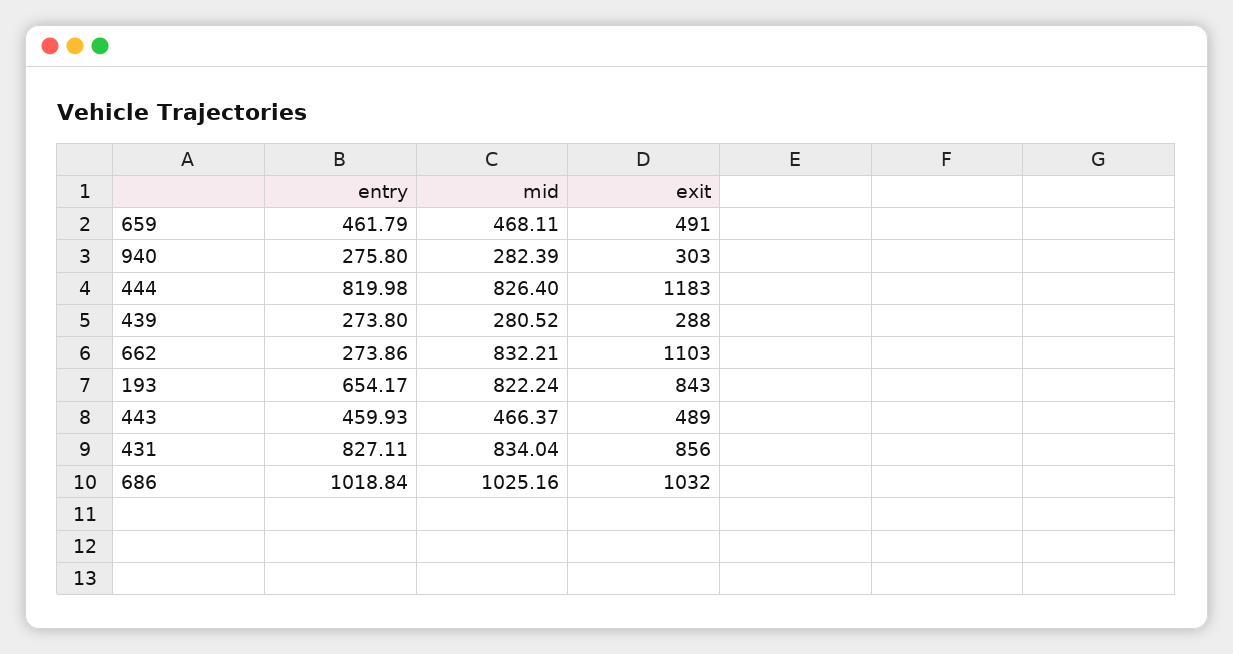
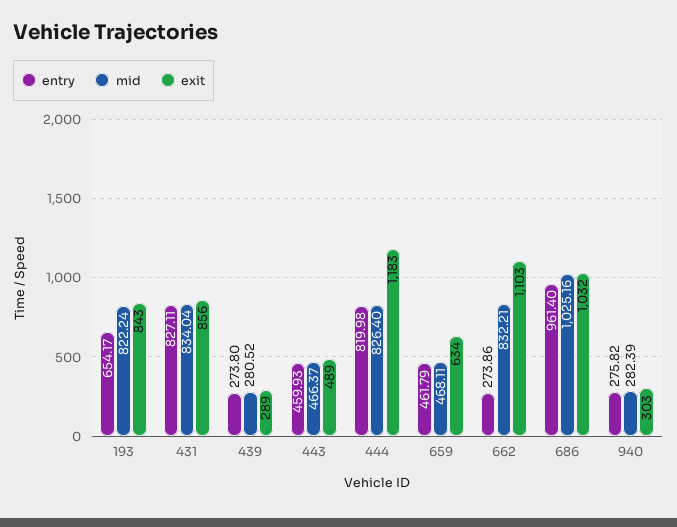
exit, 659: 491 -> 634
entry, 940: 275.8 -> 275.82
exit, 439: 288 -> 289
entry, 686: 1018.84 -> 961.4

